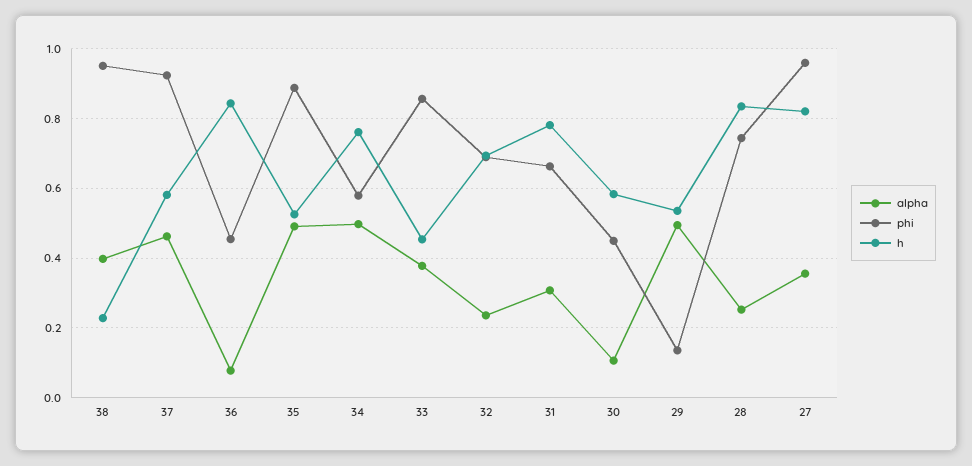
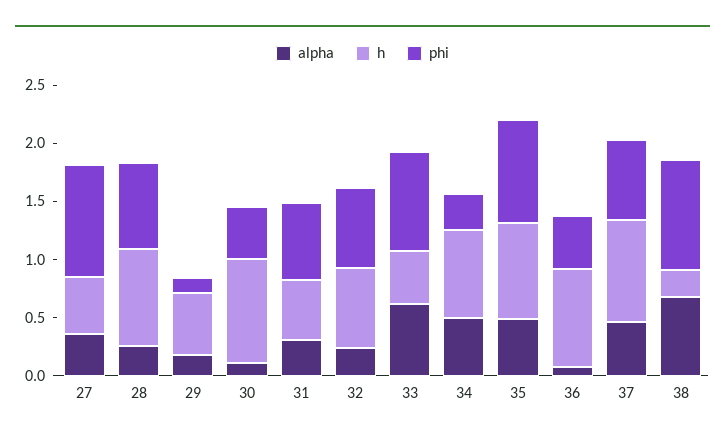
alpha, 38: 0.4 -> 0.7
phi, 37: 0.92 -> 0.7
h, 37: 0.58 -> 0.9
h, 35: 0.52 -> 0.8
phi, 34: 0.58 -> 0.3
alpha, 33: 0.38 -> 0.6
h, 31: 0.78 -> 0.5
h, 30: 0.58 -> 0.9
alpha, 29: 0.5 -> 0.2
h, 27: 0.82 -> 0.5

